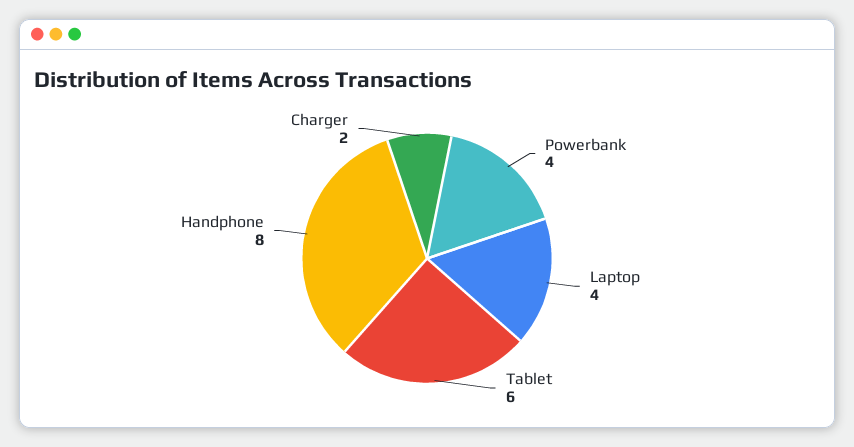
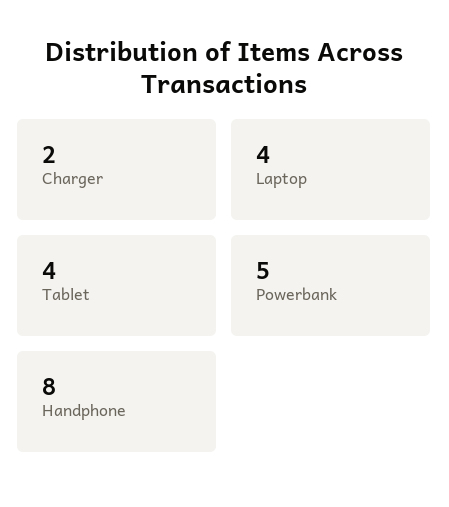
Powerbank: 4 -> 5
Tablet: 6 -> 4

